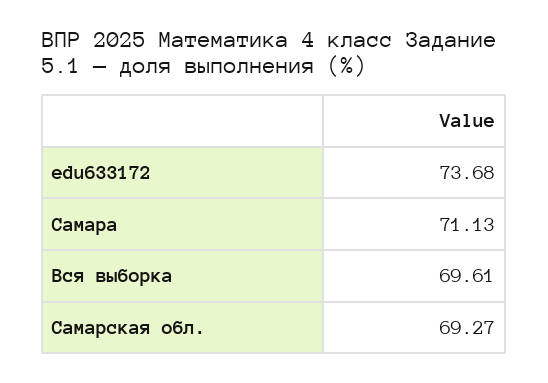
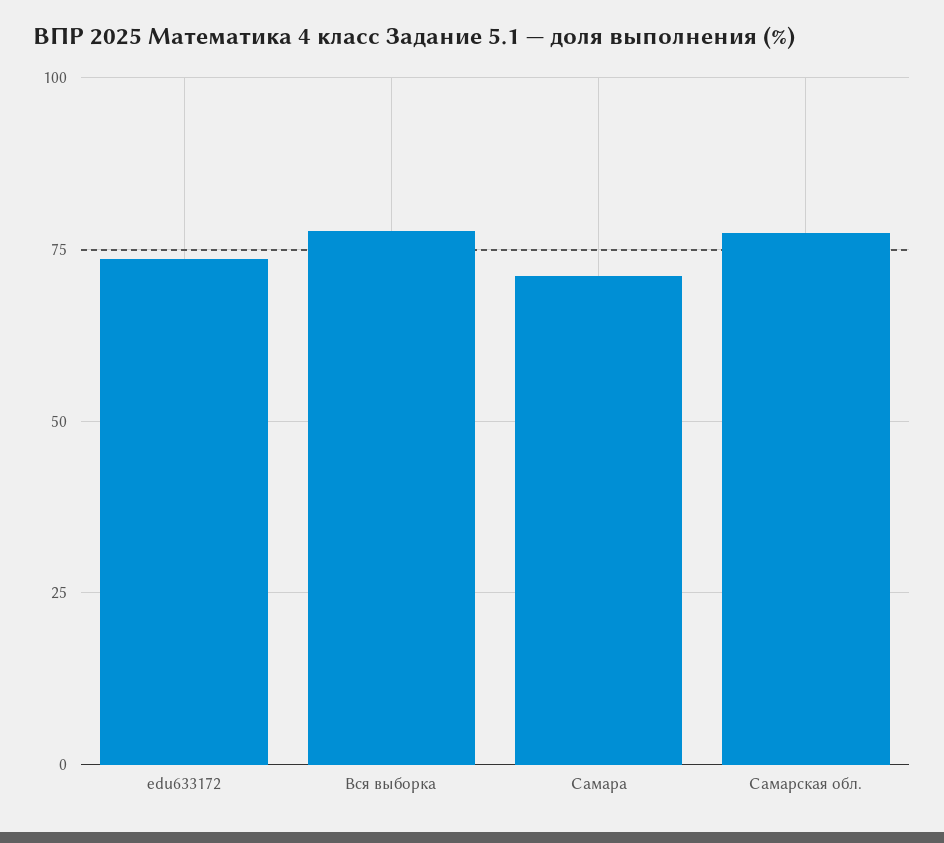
Вся выборка: 69.61 -> 77.5
Самарская обл.: 69.27 -> 77.5

